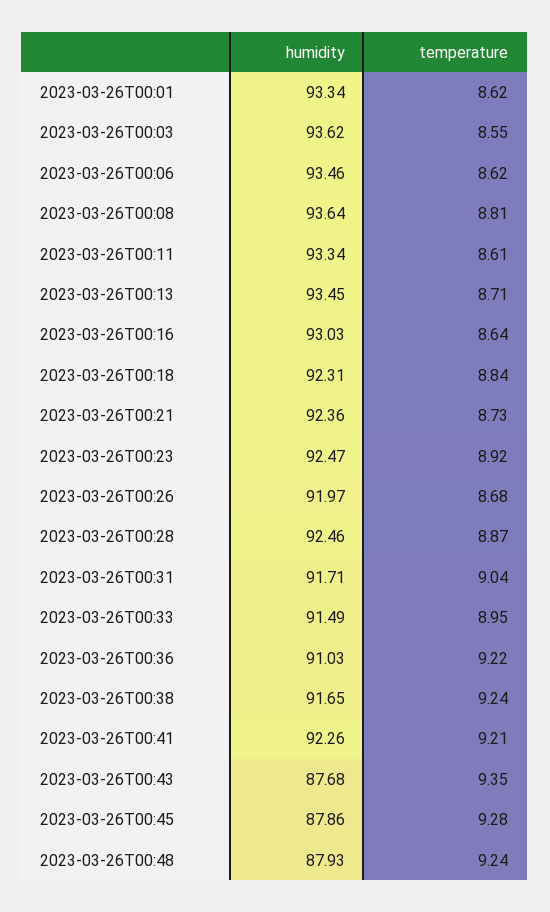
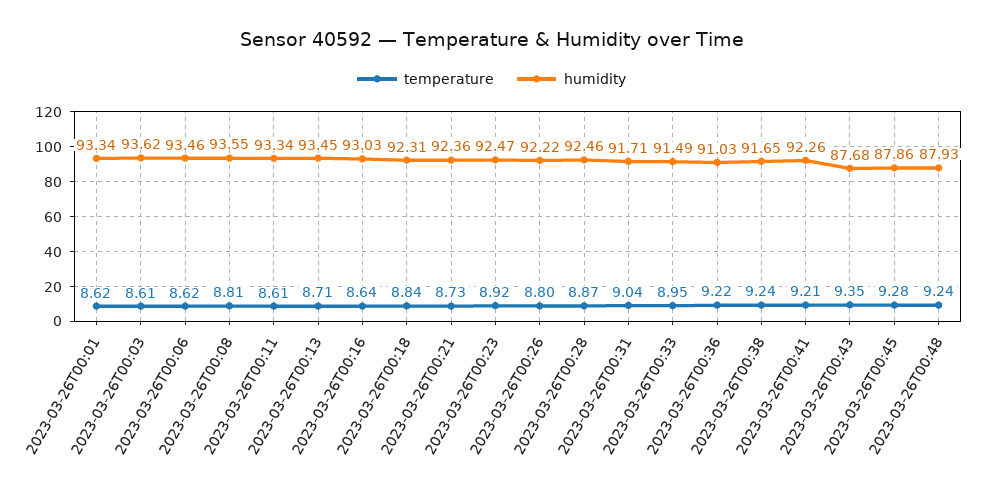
temperature, 2023-03-26T00:03: 8.55 -> 8.61
humidity, 2023-03-26T00:08: 93.64 -> 93.55
humidity, 2023-03-26T00:26: 91.97 -> 92.22
temperature, 2023-03-26T00:26: 8.68 -> 8.8

